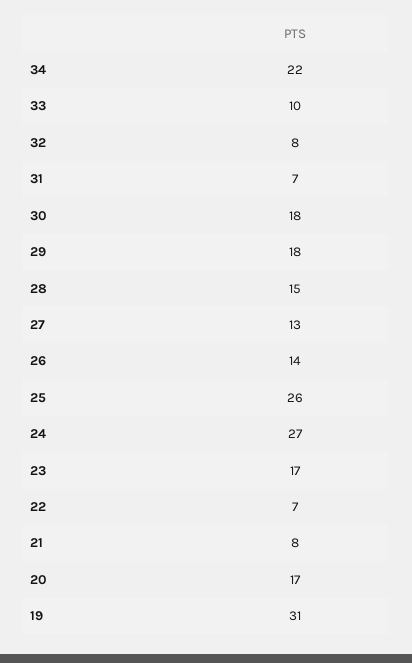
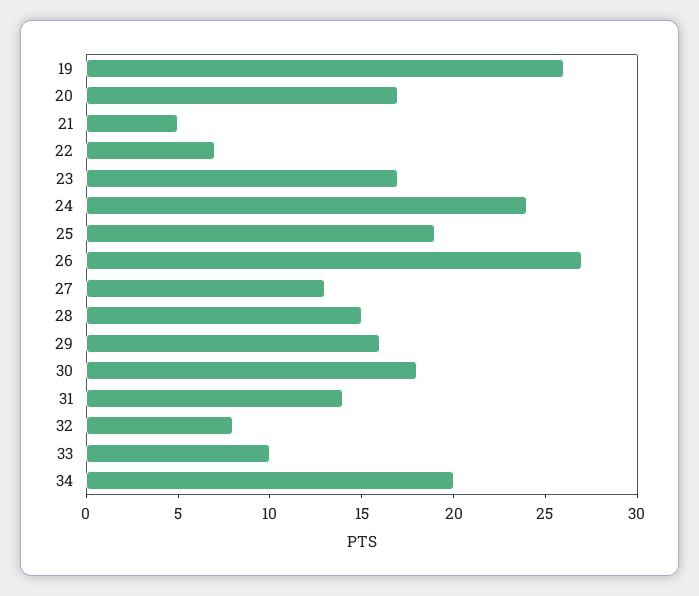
34: 22 -> 20
31: 7 -> 14
29: 18 -> 16
26: 14 -> 27
25: 26 -> 19
24: 27 -> 24
21: 8 -> 5
19: 31 -> 26

